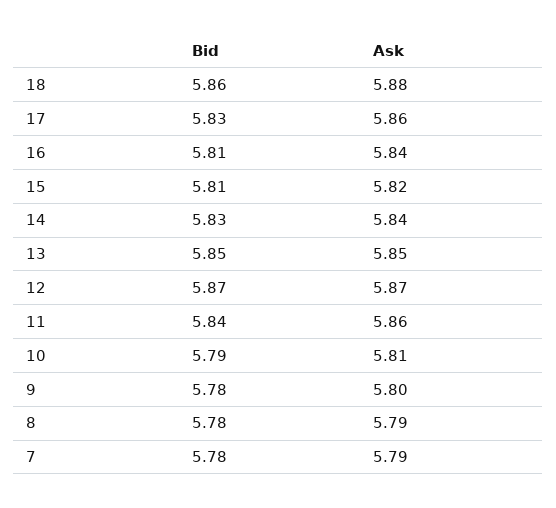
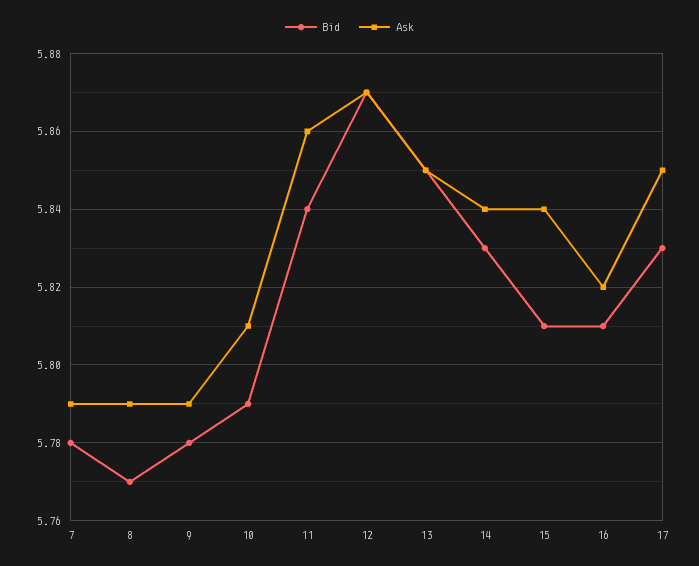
Bid, 18: 5.86 -> none
Ask, 18: 5.88 -> none
Ask, 17: 5.86 -> 5.85
Ask, 16: 5.84 -> 5.82
Ask, 15: 5.82 -> 5.84
Ask, 9: 5.8 -> 5.79
Bid, 8: 5.78 -> 5.77

